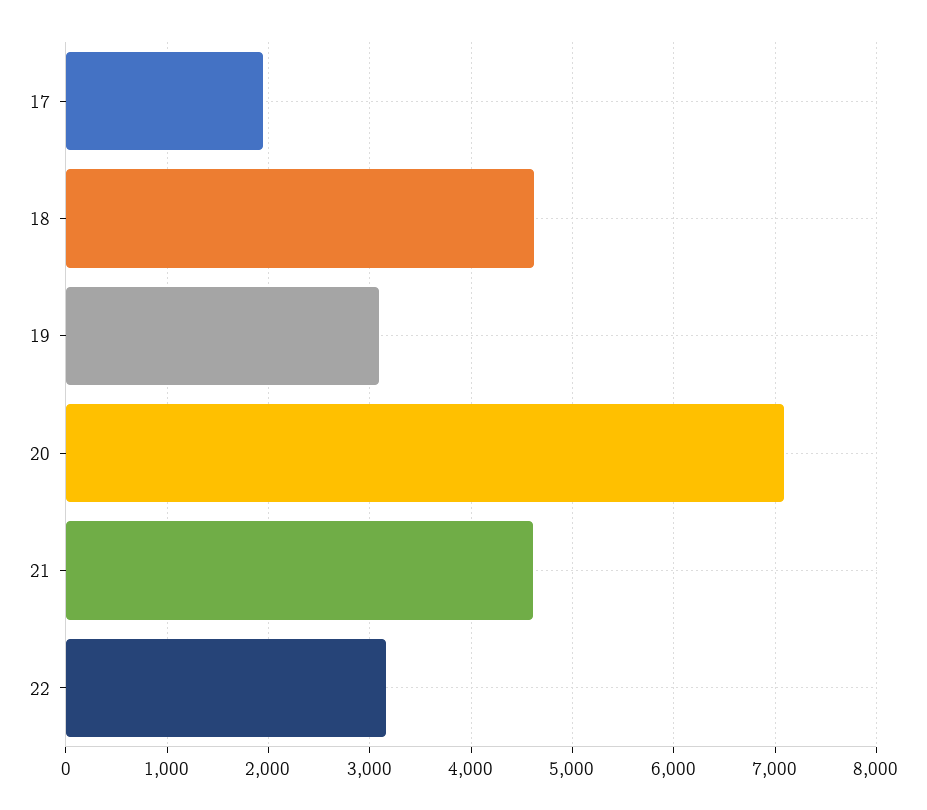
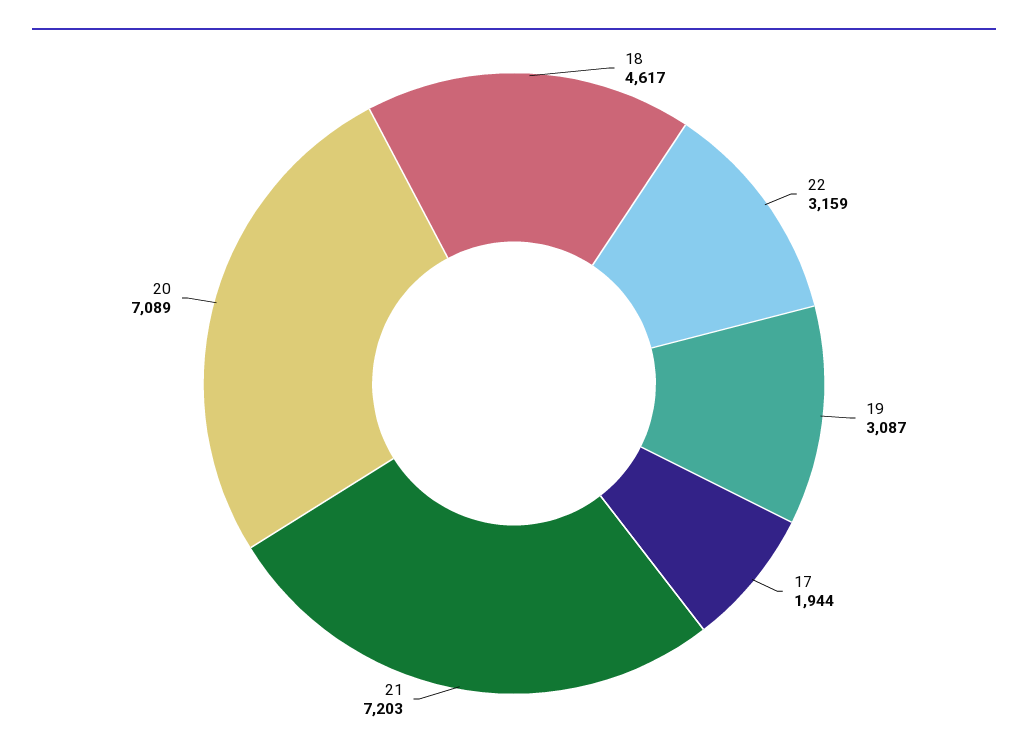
21: 4600 -> 7203

